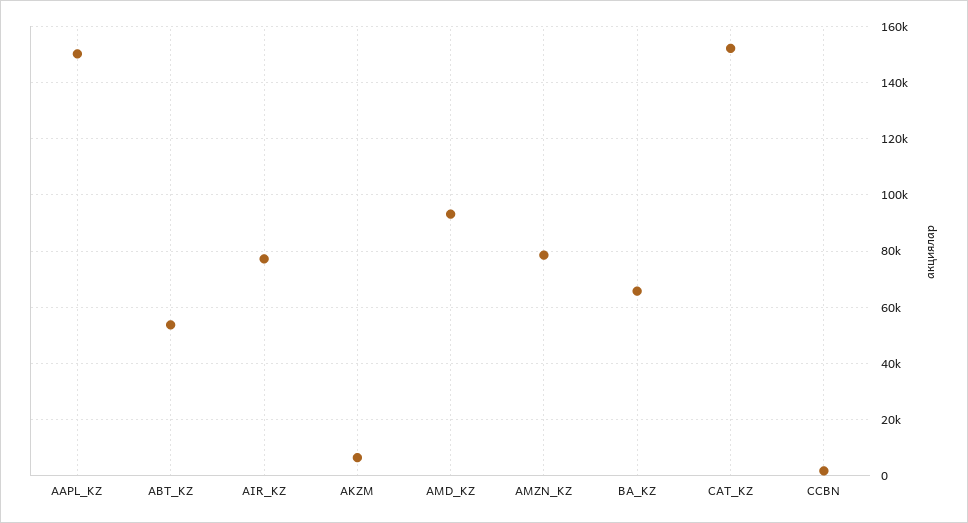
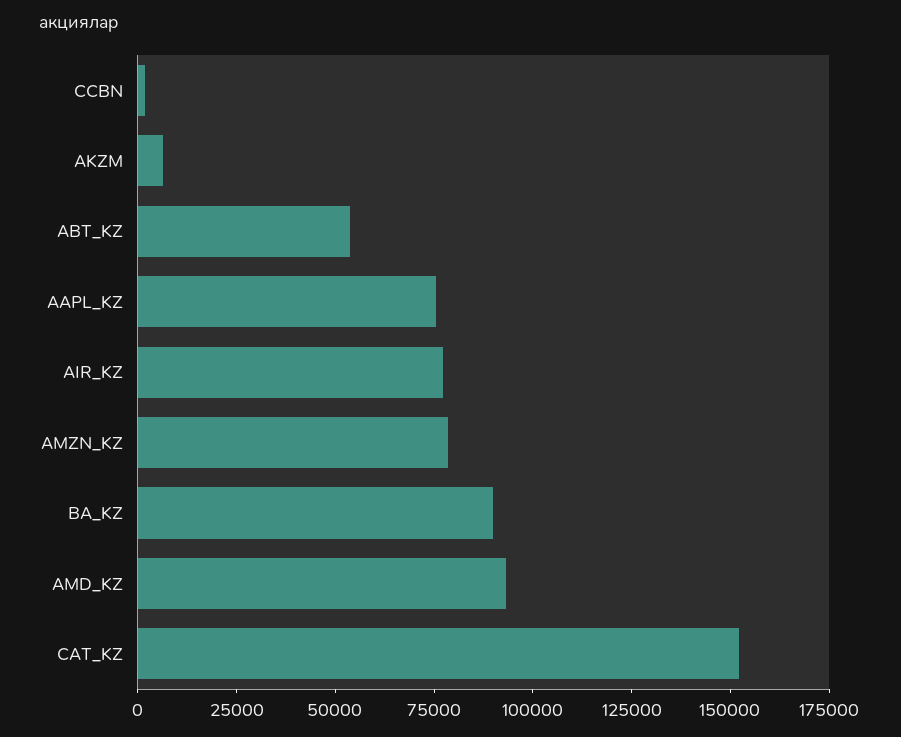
AAPL_KZ: 150000 -> 75000
BA_KZ: 65000 -> 90000

